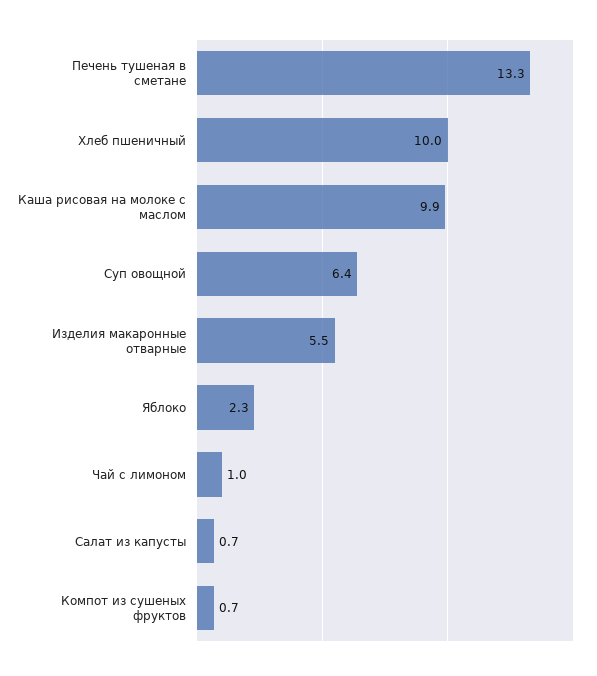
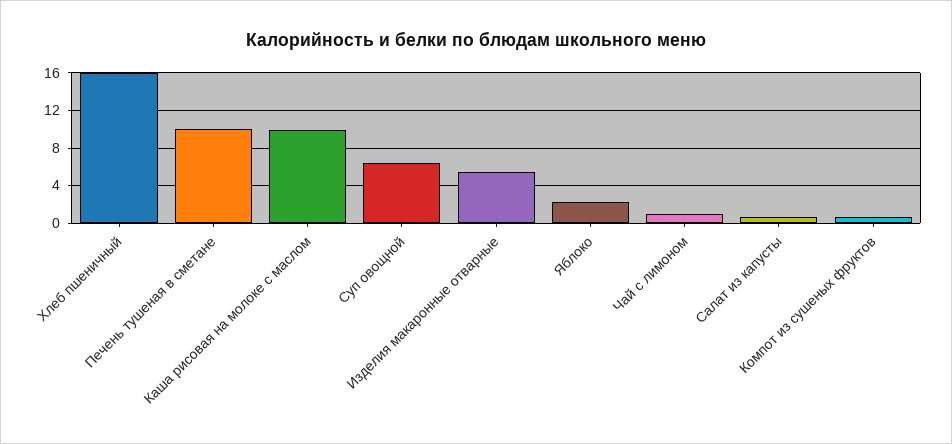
Печень тушеная в сметане: 13.3 -> 10
Хлеб пшеничный: 10 -> 16

